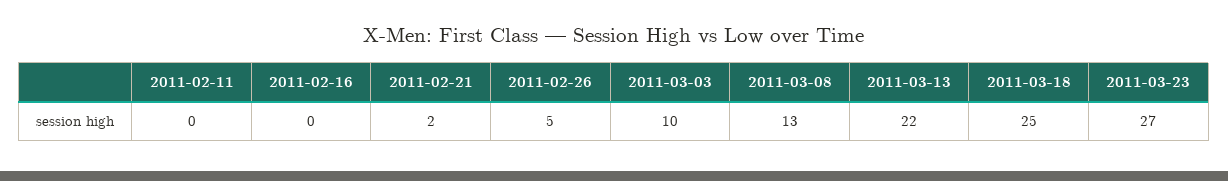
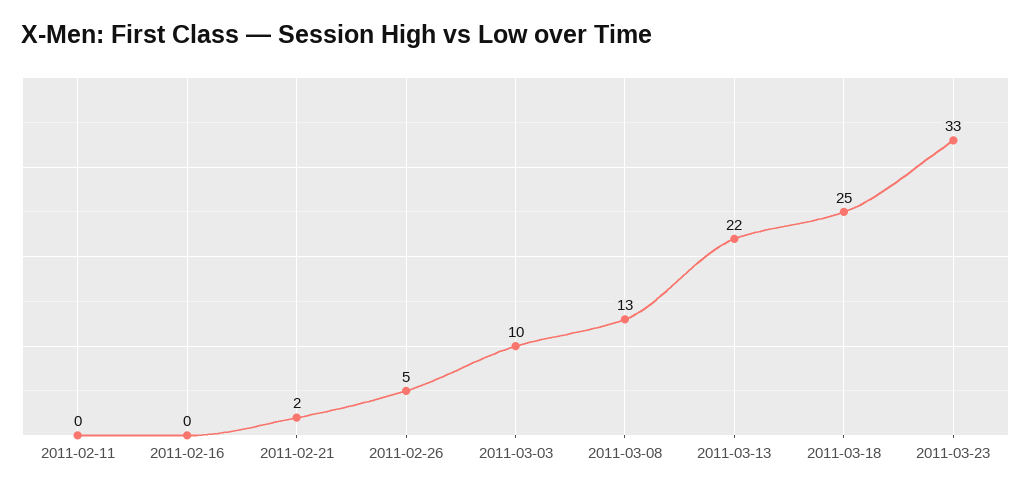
2011-03-23: 27 -> 33

